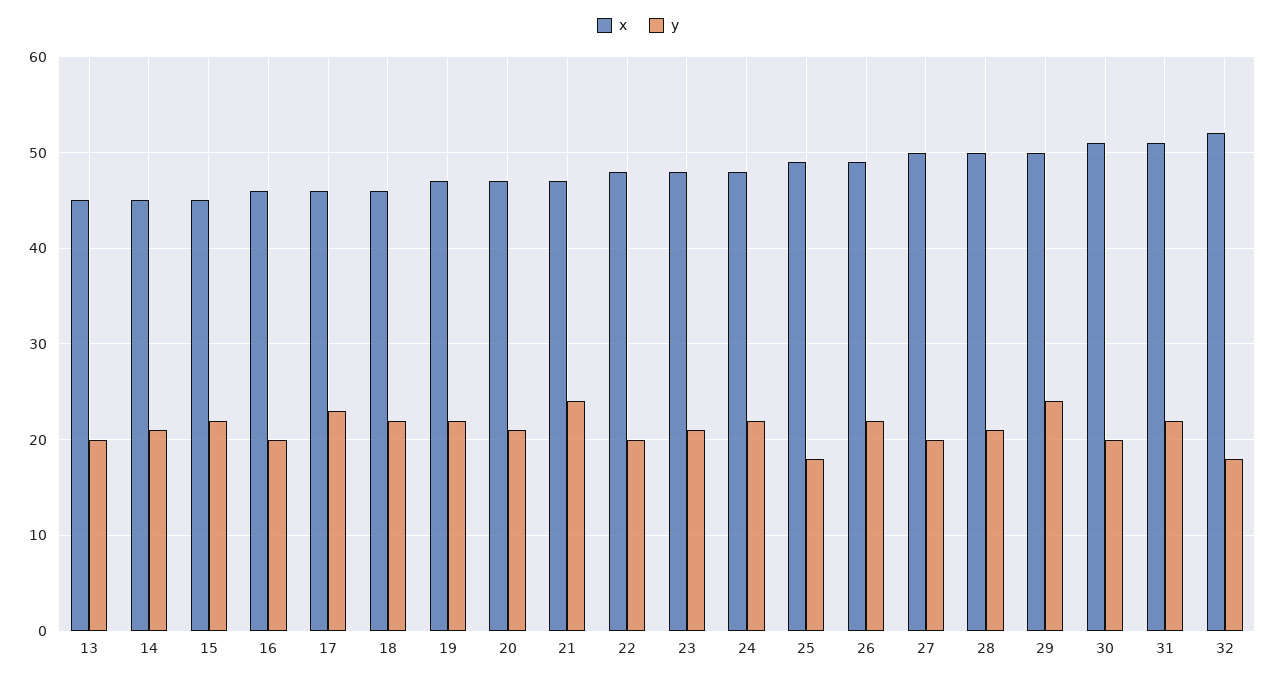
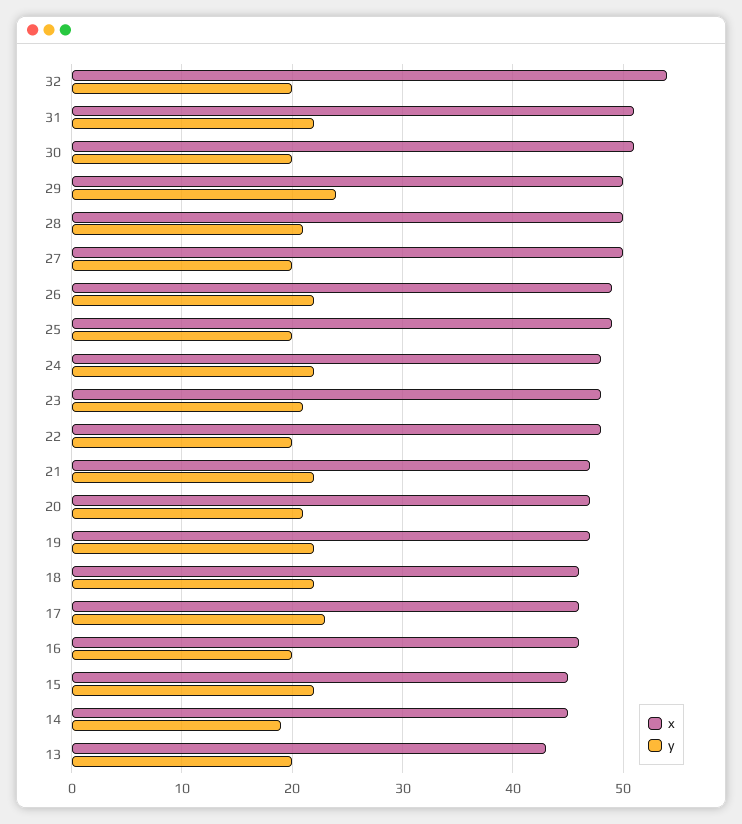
x, 13: 45 -> 43
y, 14: 21 -> 19
y, 21: 24 -> 22
y, 25: 18 -> 20
x, 32: 52 -> 54
y, 32: 18 -> 20

